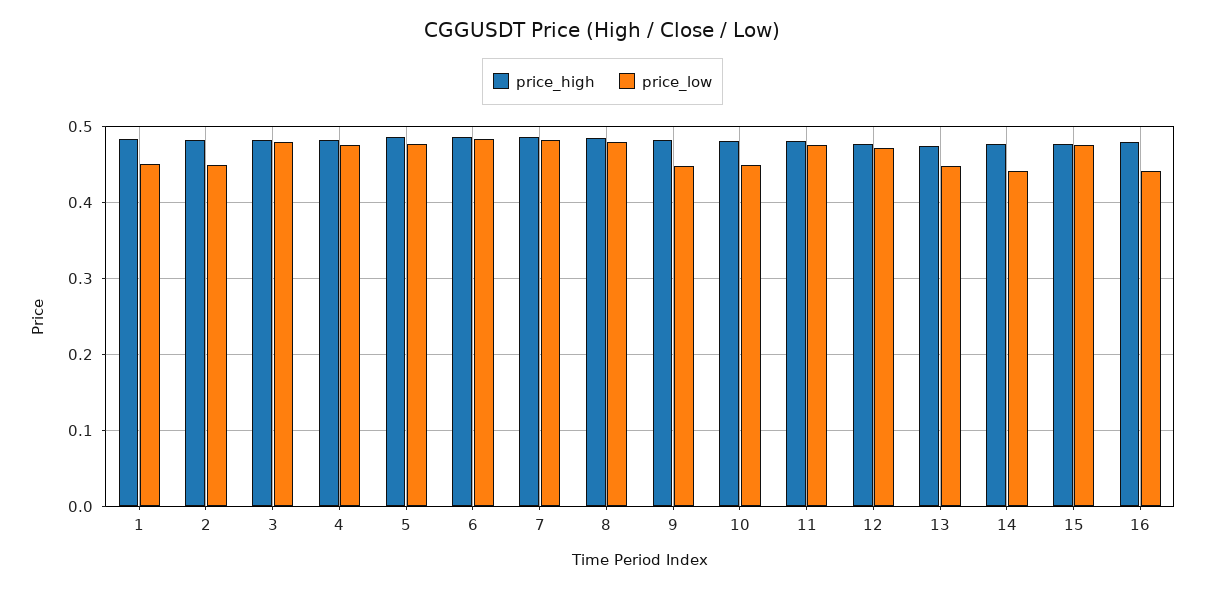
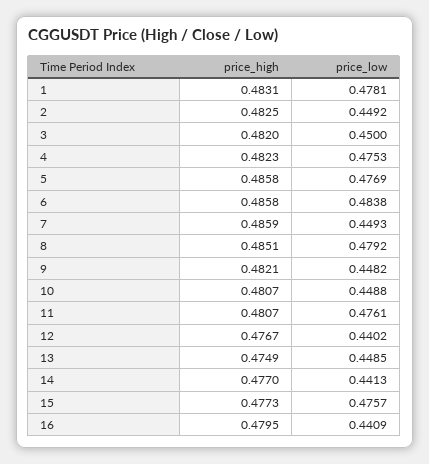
price_low, 1: 0.45 -> 0.4781
price_low, 3: 0.48 -> 0.45
price_low, 7: 0.48 -> 0.4493
price_low, 12: 0.47 -> 0.4402

